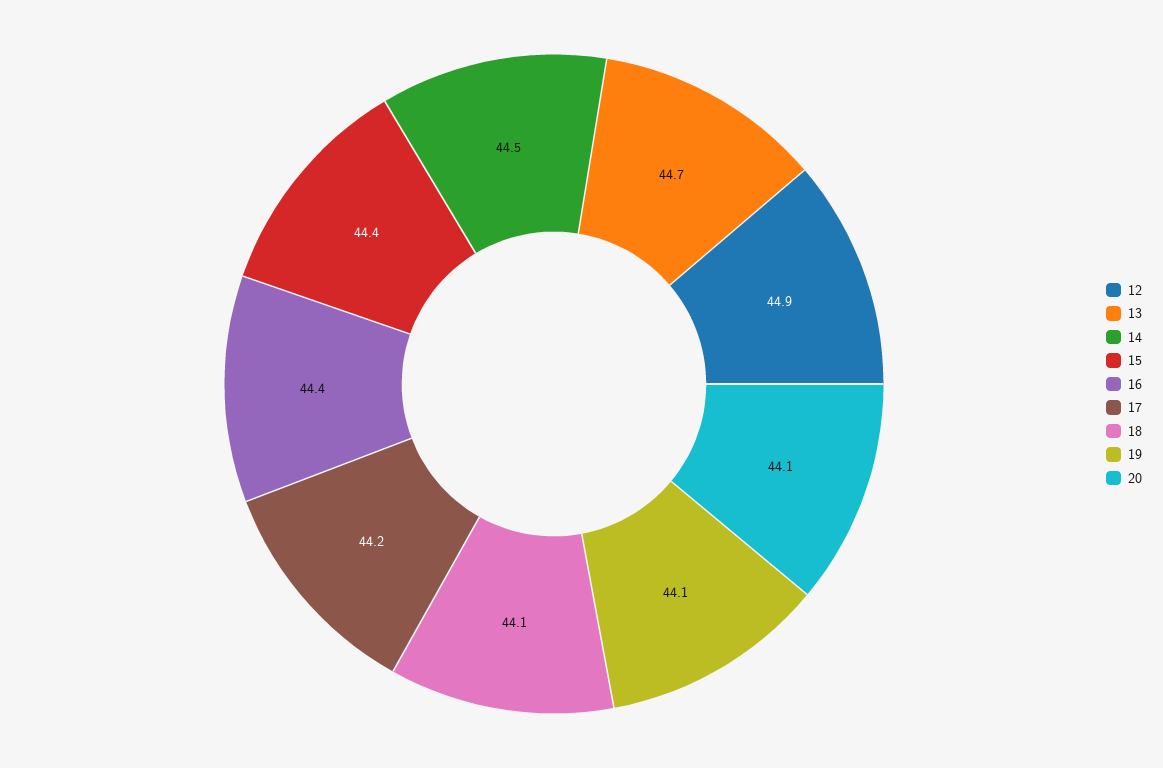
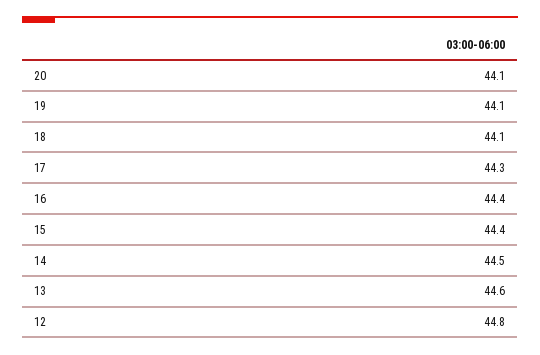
12: 44.9 -> 44.8
13: 44.7 -> 44.6
17: 44.2 -> 44.3

